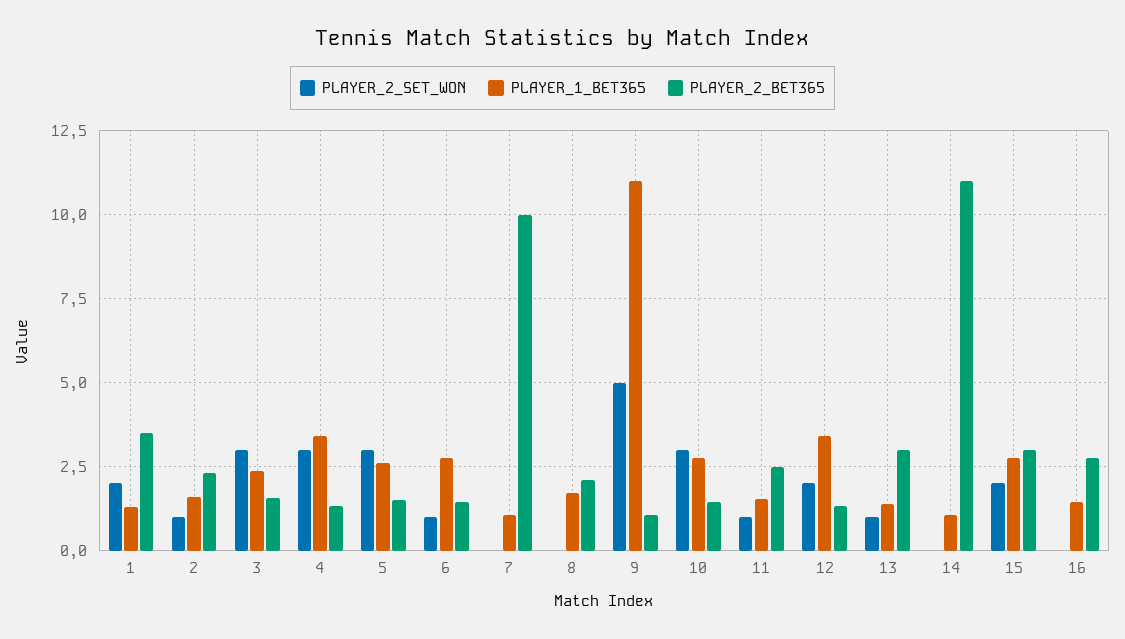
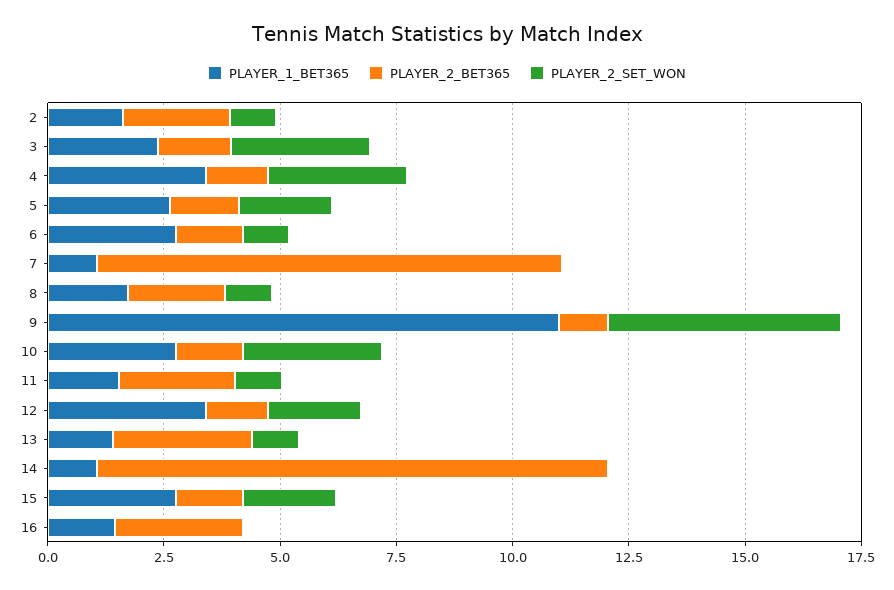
PLAYER_2_SET_WON, 1: 2 -> none
PLAYER_1_BET365, 1: 1.25 -> none
PLAYER_2_BET365, 1: 3.5 -> none
PLAYER_2_SET_WON, 5: 3 -> 2
PLAYER_2_SET_WON, 8: 0 -> 1
PLAYER_2_BET365, 15: 3 -> 1.5

